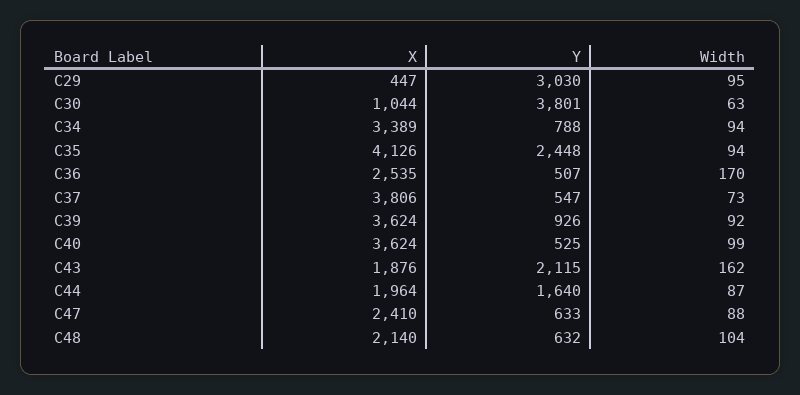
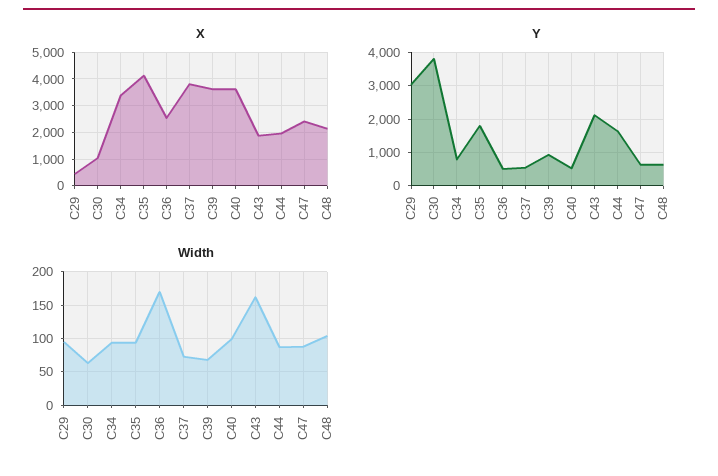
Y, C35: 2448 -> 1800
Width, C39: 92 -> 70

